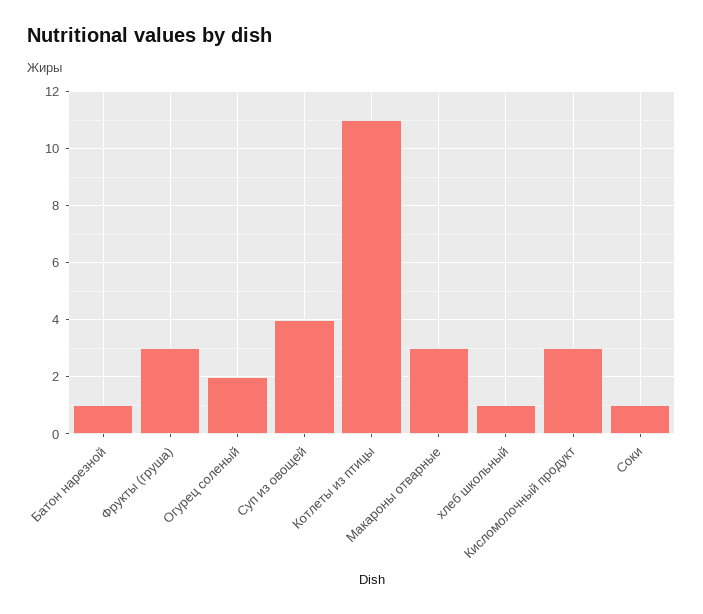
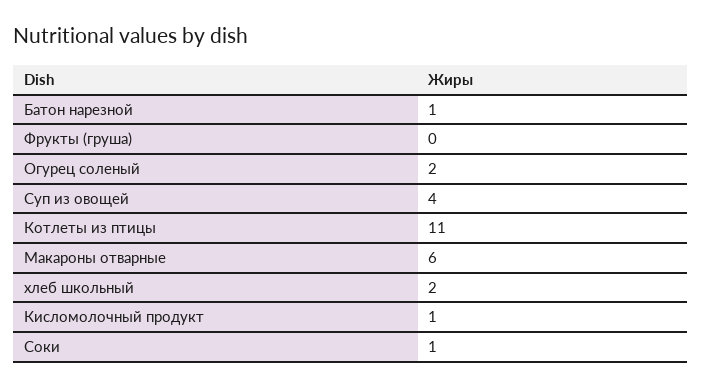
Фрукты (груша): 3 -> 0
Макароны отварные: 3 -> 6
хлеб школьный: 1 -> 2
Кисломолочный продукт: 3 -> 1

